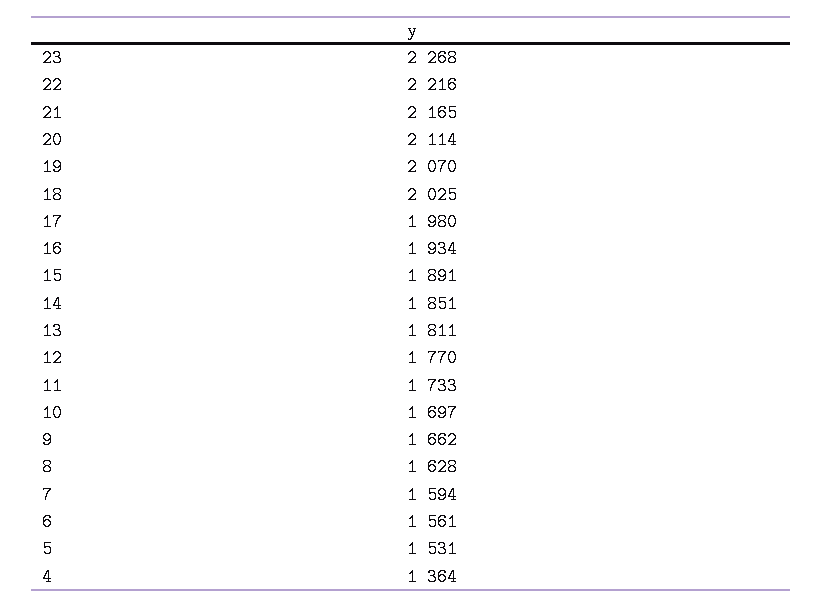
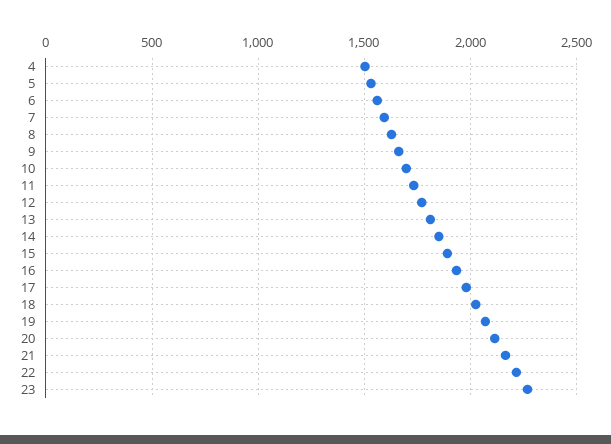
4: 1364 -> 1500

